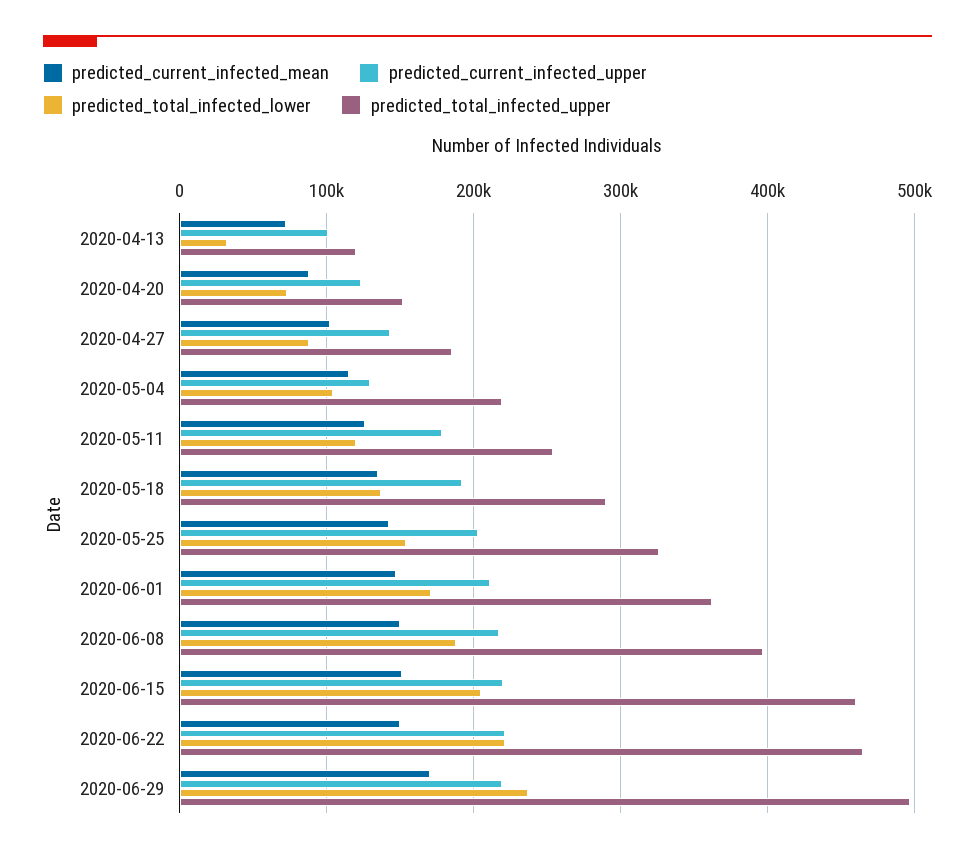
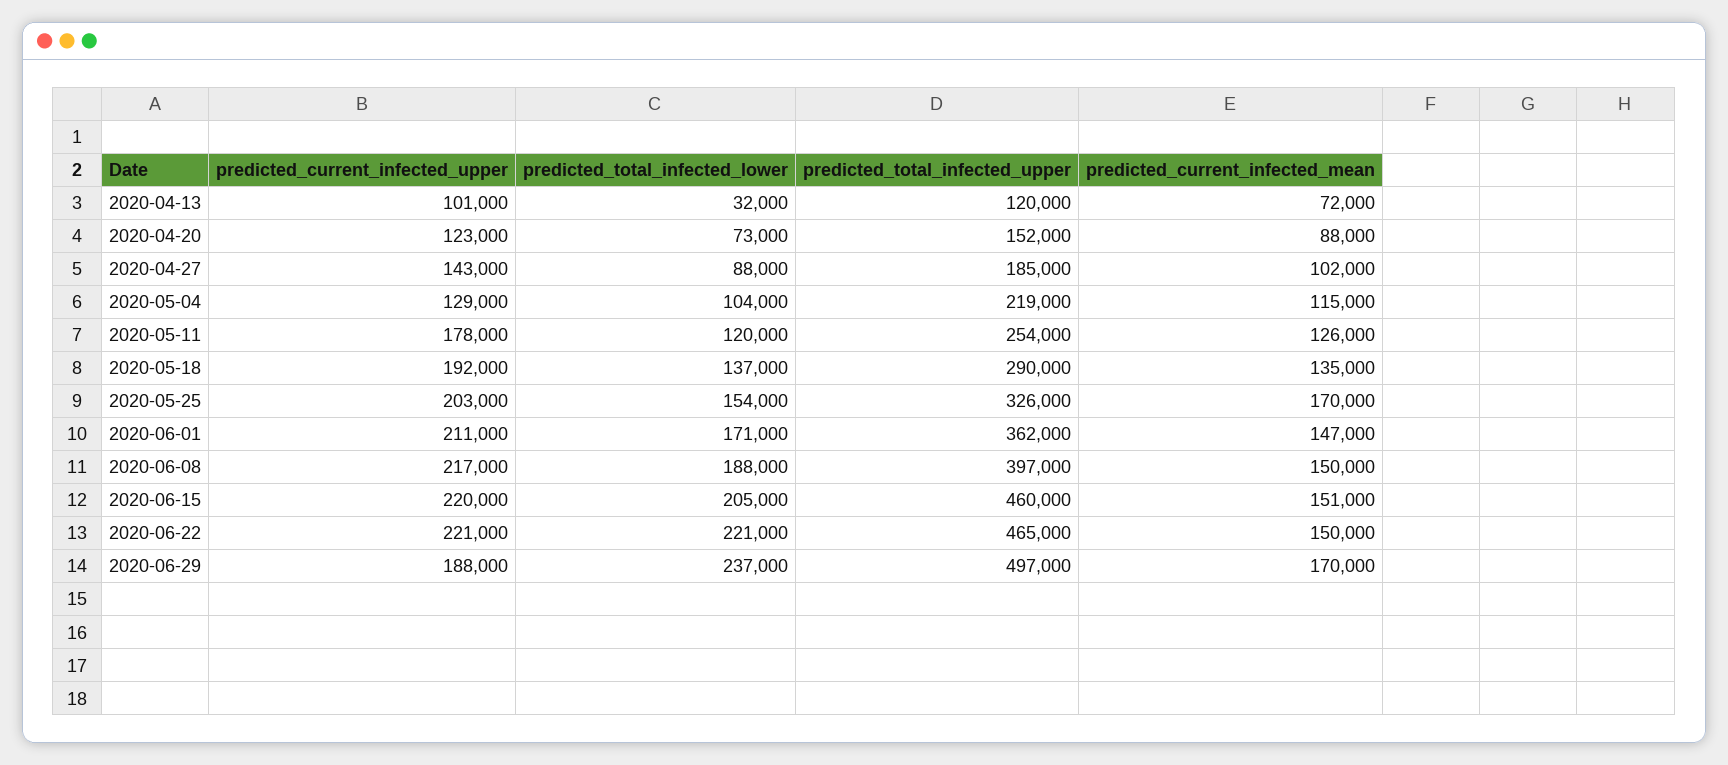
predicted_current_infected_mean, 2020-05-25: 140000 -> 170000
predicted_current_infected_upper, 2020-06-29: 220000 -> 188000

